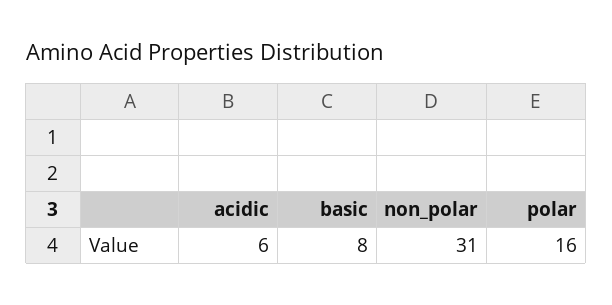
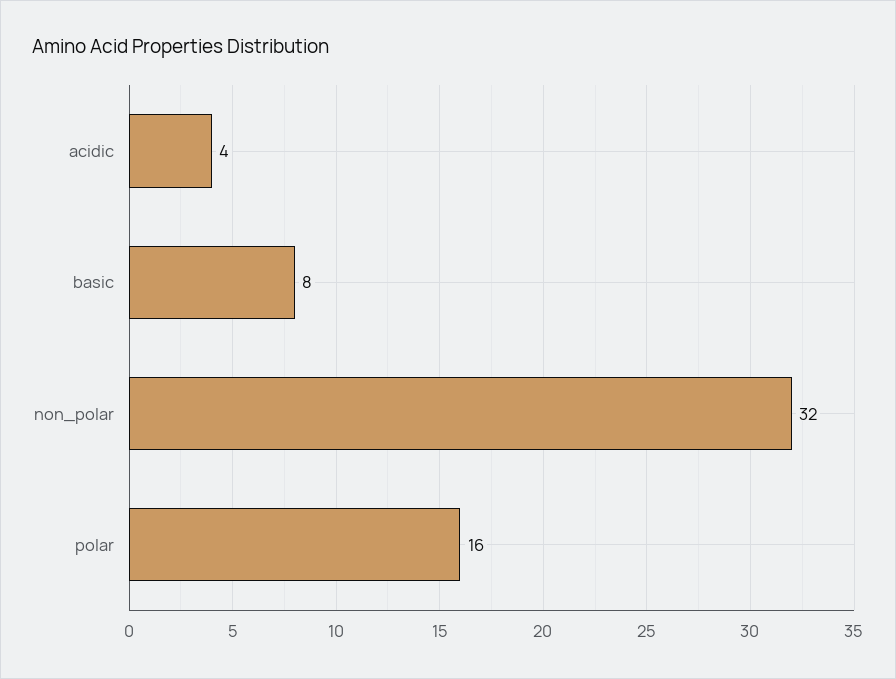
acidic: 6 -> 4
non_polar: 31 -> 32

